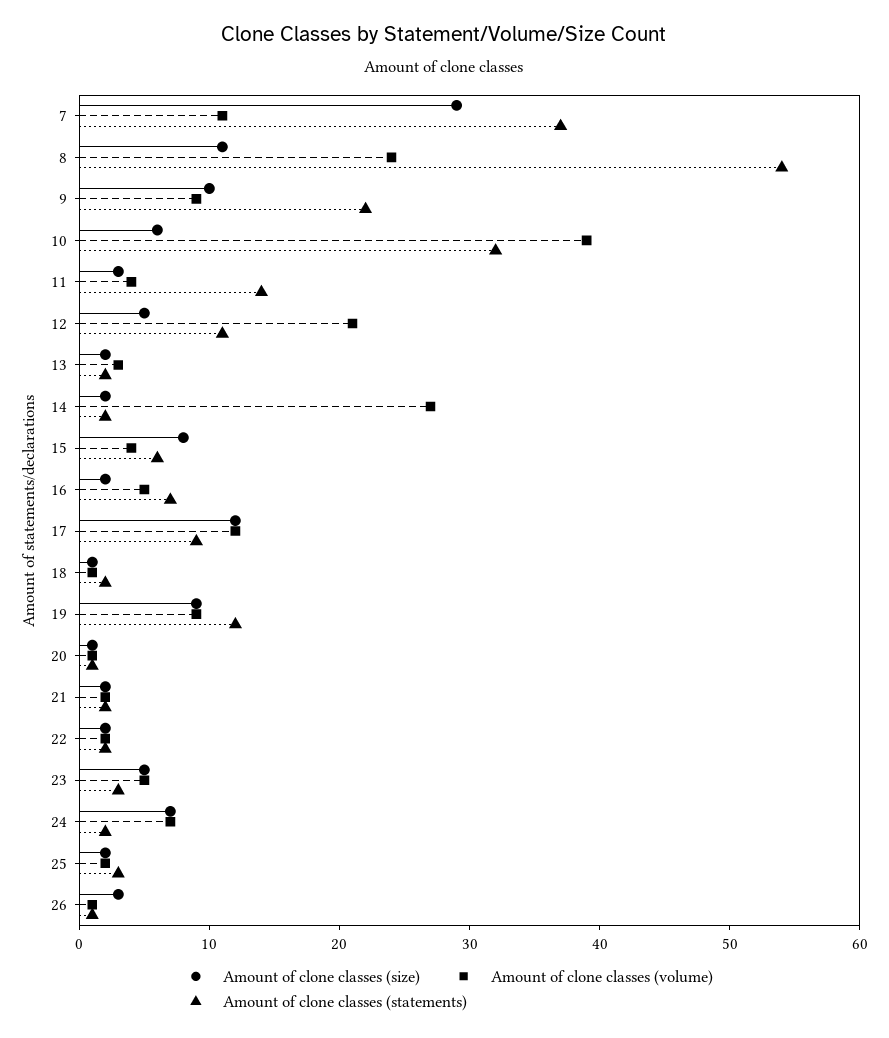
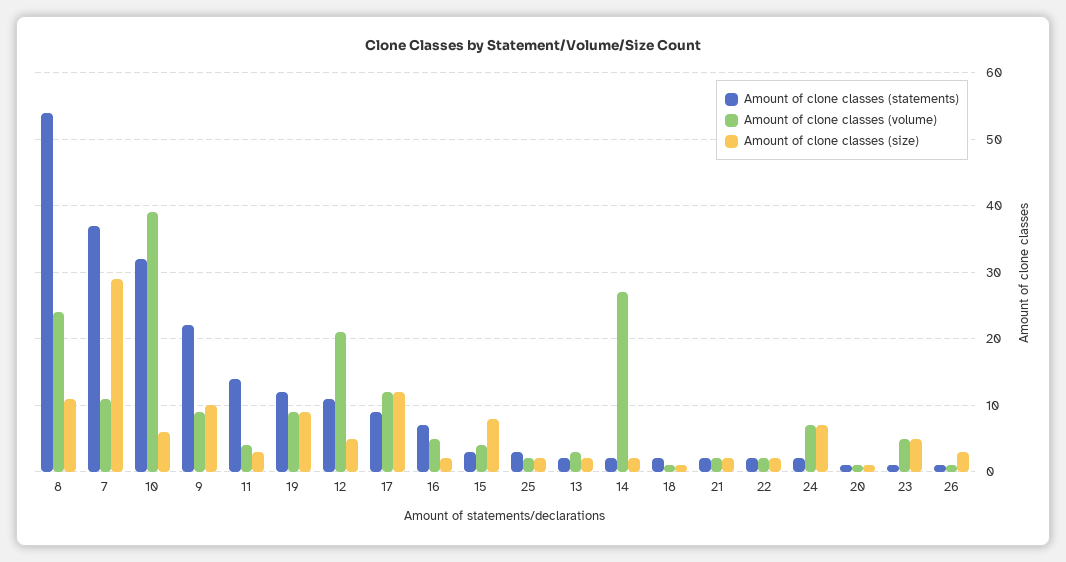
Amount of clone classes (statements), 15: 6 -> 3
Amount of clone classes (statements), 23: 3 -> 1

